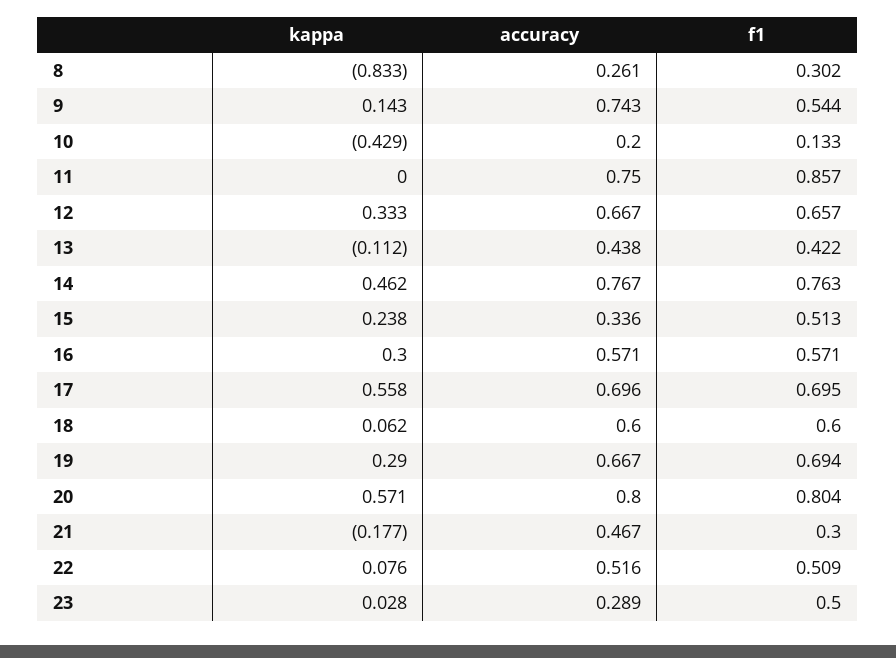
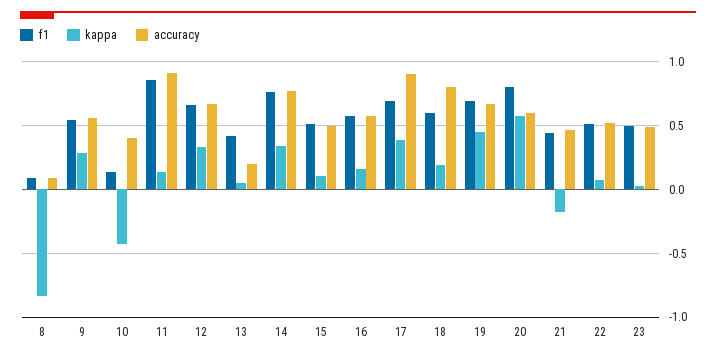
accuracy, 8: 0.261 -> 0.1
f1, 8: 0.302 -> 0.1
kappa, 9: 0.143 -> 0.3
accuracy, 9: 0.743 -> 0.55
accuracy, 10: 0.2 -> 0.4
kappa, 11: 0 -> 0.15
accuracy, 11: 0.75 -> 0.9
kappa, 13: -0.112 -> 0.05
accuracy, 13: 0.438 -> 0.2
kappa, 14: 0.462 -> 0.35
kappa, 15: 0.238 -> 0.1
accuracy, 15: 0.336 -> 0.5
kappa, 16: 0.3 -> 0.15
kappa, 17: 0.558 -> 0.4
accuracy, 17: 0.696 -> 0.9
kappa, 18: 0.062 -> 0.2
accuracy, 18: 0.6 -> 0.8
kappa, 19: 0.29 -> 0.45
accuracy, 20: 0.8 -> 0.6
f1, 21: 0.3 -> 0.45
accuracy, 23: 0.289 -> 0.5

